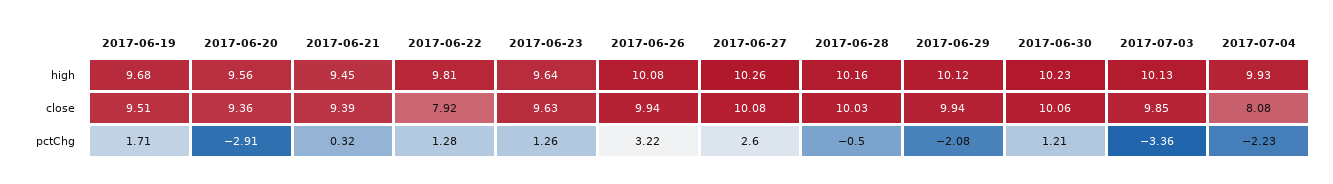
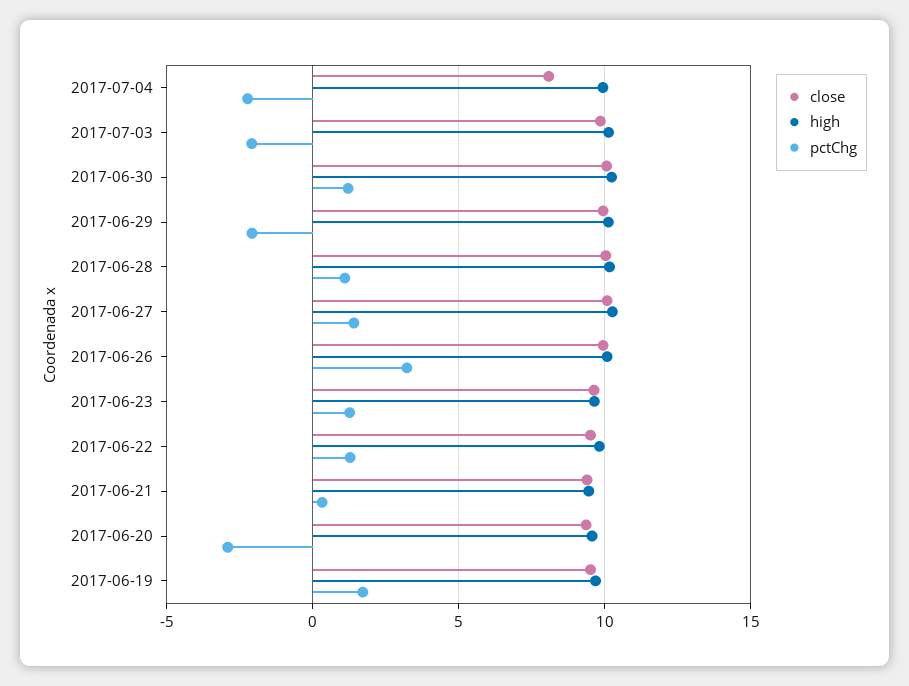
close, 2017-06-22: 7.92 -> 9.5
pctChg, 2017-06-27: 2.6 -> 1.5
pctChg, 2017-06-28: -0.5 -> 1
pctChg, 2017-07-03: -3.36 -> -2

